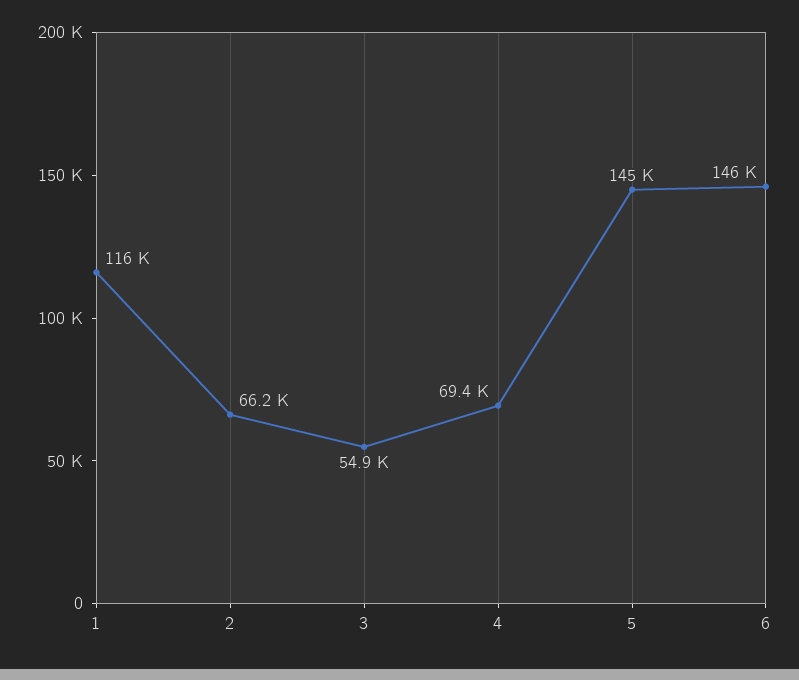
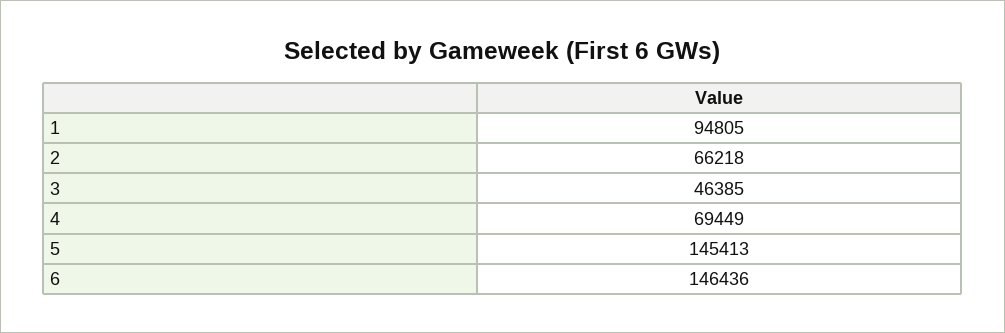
1: 116000 -> 94805
3: 54900 -> 46385

